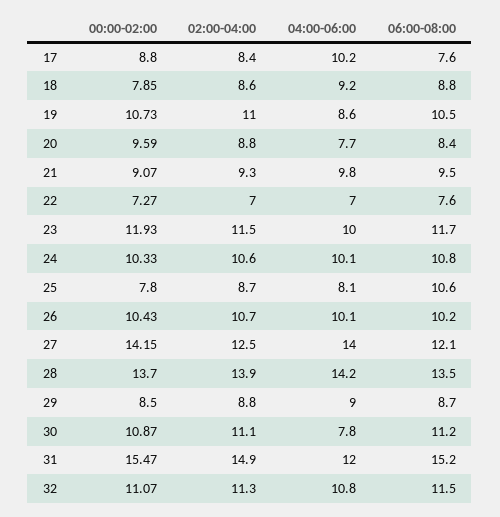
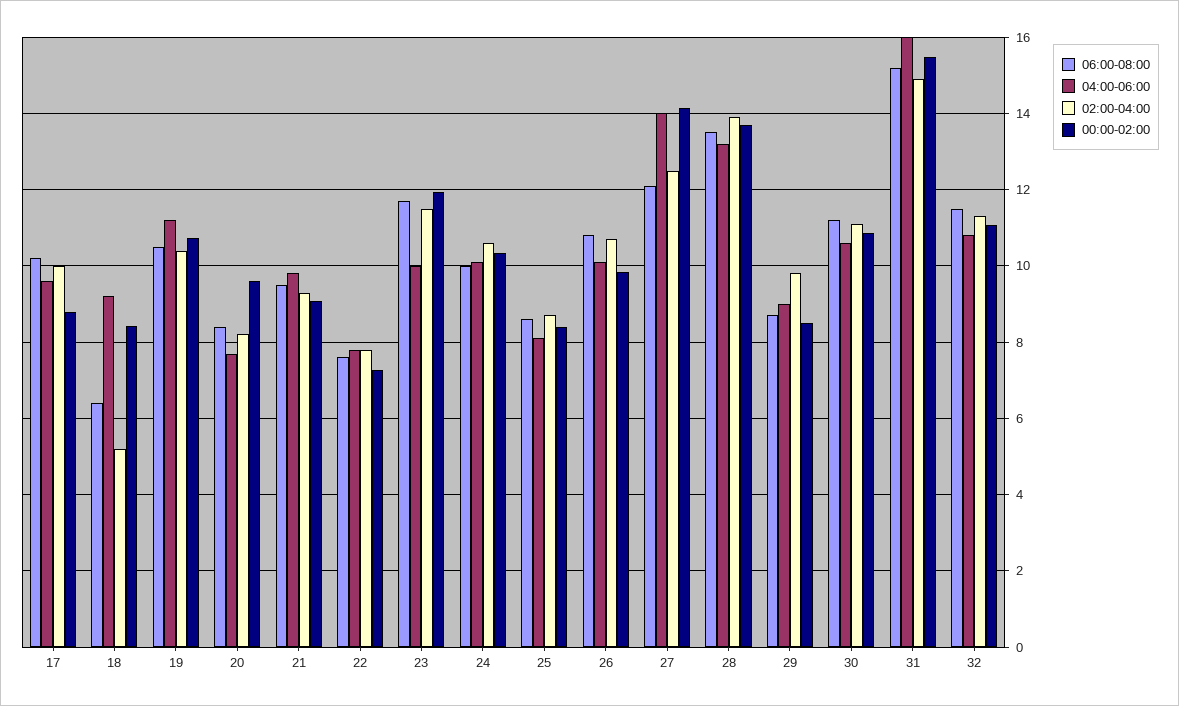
02:00-04:00, 17: 8.4 -> 10
04:00-06:00, 17: 10.2 -> 9.6
06:00-08:00, 17: 7.6 -> 10.2
00:00-02:00, 18: 7.85 -> 8.4
02:00-04:00, 18: 8.6 -> 5.2
06:00-08:00, 18: 8.8 -> 6.4
02:00-04:00, 19: 11 -> 10.4
04:00-06:00, 19: 8.6 -> 11.2
02:00-04:00, 20: 8.8 -> 8.2
02:00-04:00, 22: 7 -> 7.8
04:00-06:00, 22: 7 -> 7.8
06:00-08:00, 24: 10.8 -> 10
00:00-02:00, 25: 7.8 -> 8.4
06:00-08:00, 25: 10.6 -> 8.6
00:00-02:00, 26: 10.43 -> 9.8
06:00-08:00, 26: 10.2 -> 10.8
04:00-06:00, 28: 14.2 -> 13.2
02:00-04:00, 29: 8.8 -> 9.8
04:00-06:00, 30: 7.8 -> 10.6
04:00-06:00, 31: 12 -> 16

